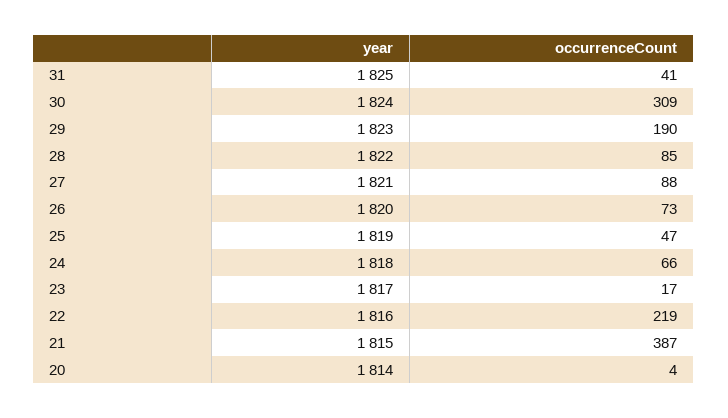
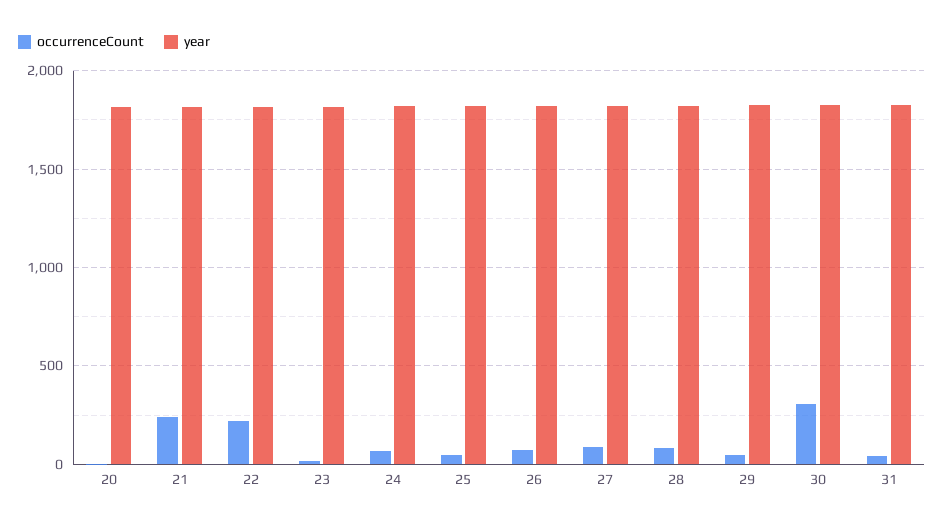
occurrenceCount, 29: 190 -> 50
occurrenceCount, 21: 387 -> 250

